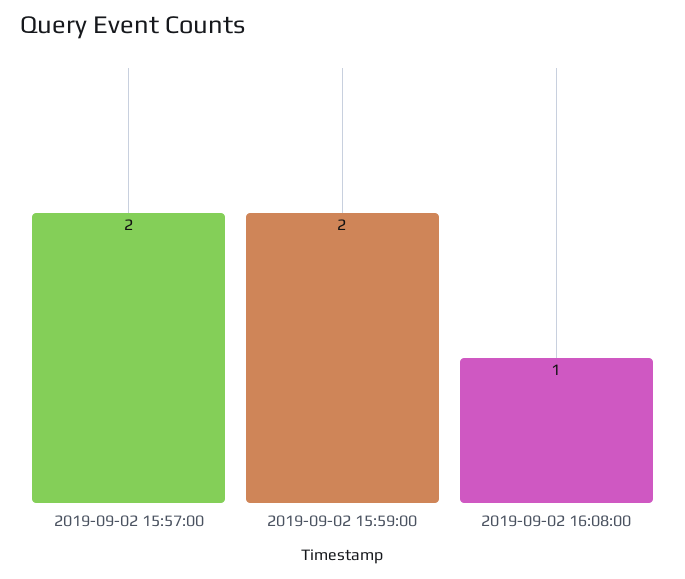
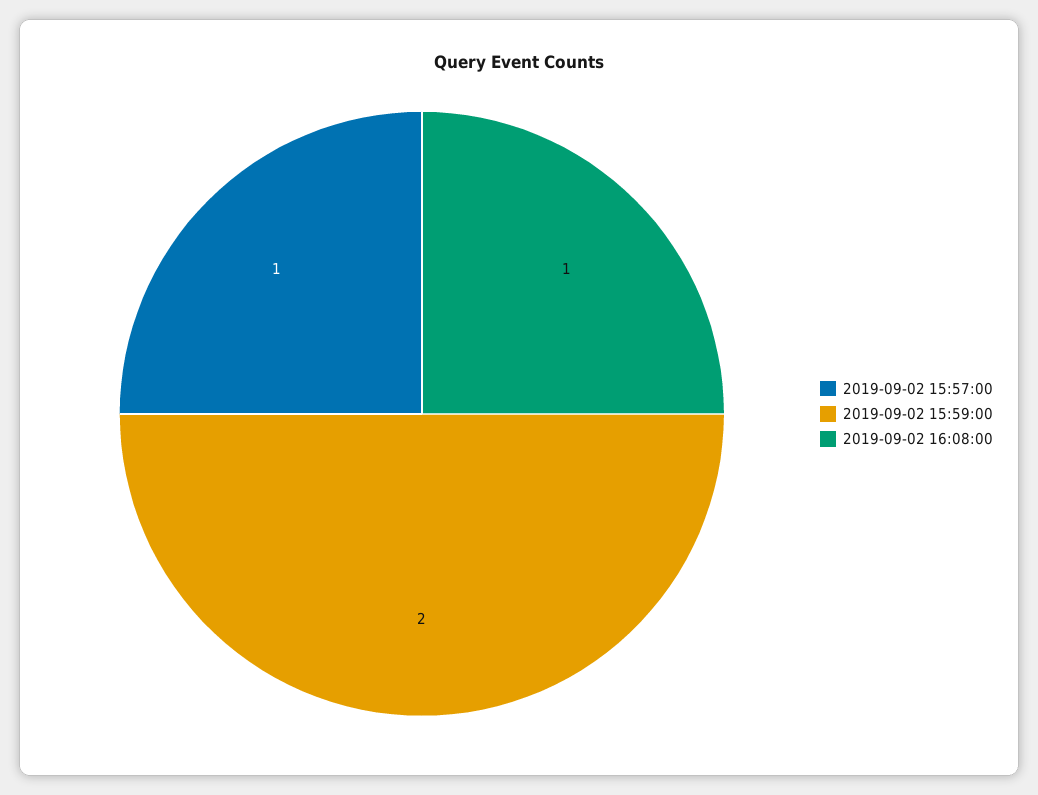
2019-09-02 15:57:00: 2 -> 1

